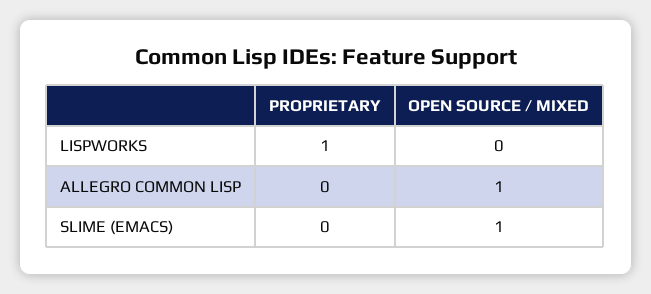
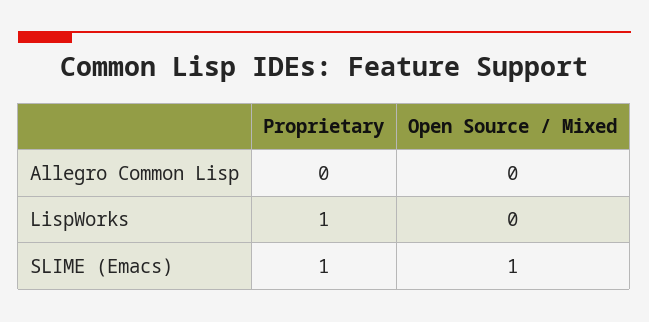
OPEN SOURCE / MIXED, ALLEGRO COMMON LISP: 1 -> 0
PROPRIETARY, SLIME (EMACS): 0 -> 1

